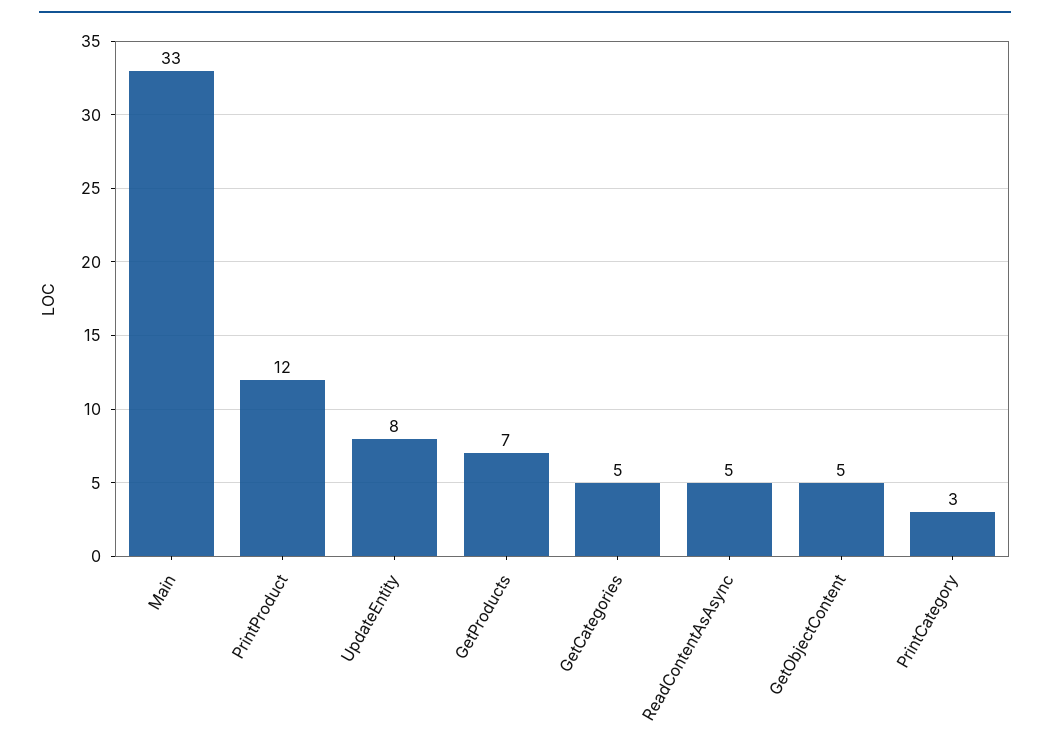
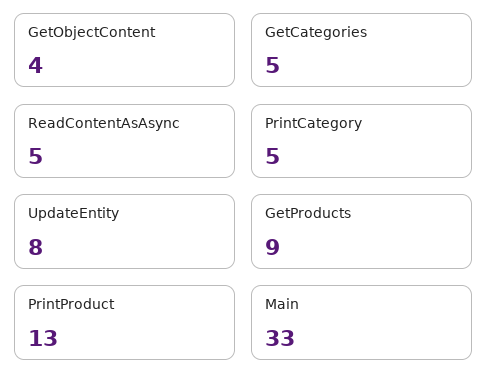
PrintProduct: 12 -> 13
GetProducts: 7 -> 9
GetObjectContent: 5 -> 4
PrintCategory: 3 -> 5

